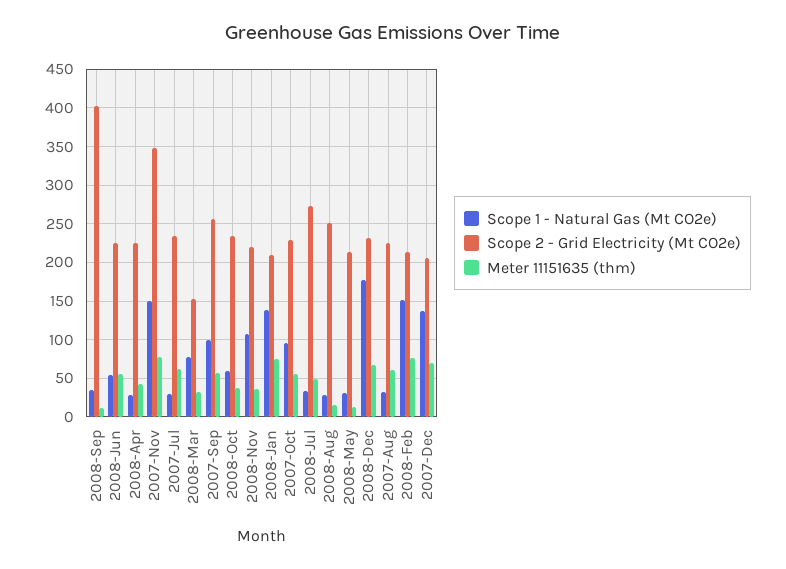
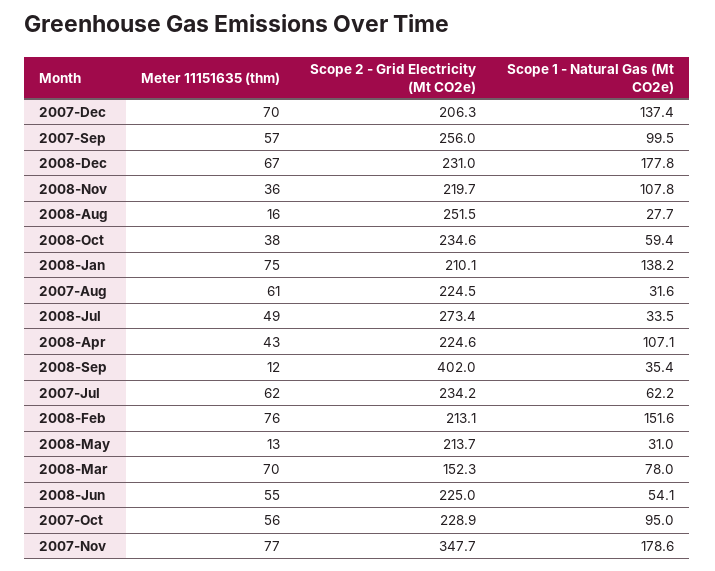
Scope 1 - Natural Gas (Mt CO2e), 2008-Apr: 30 -> 107.1
Scope 1 - Natural Gas (Mt CO2e), 2007-Nov: 150 -> 178.6
Scope 1 - Natural Gas (Mt CO2e), 2007-Jul: 30 -> 62.2
Meter 11151635 (thm), 2008-Mar: 30 -> 70

